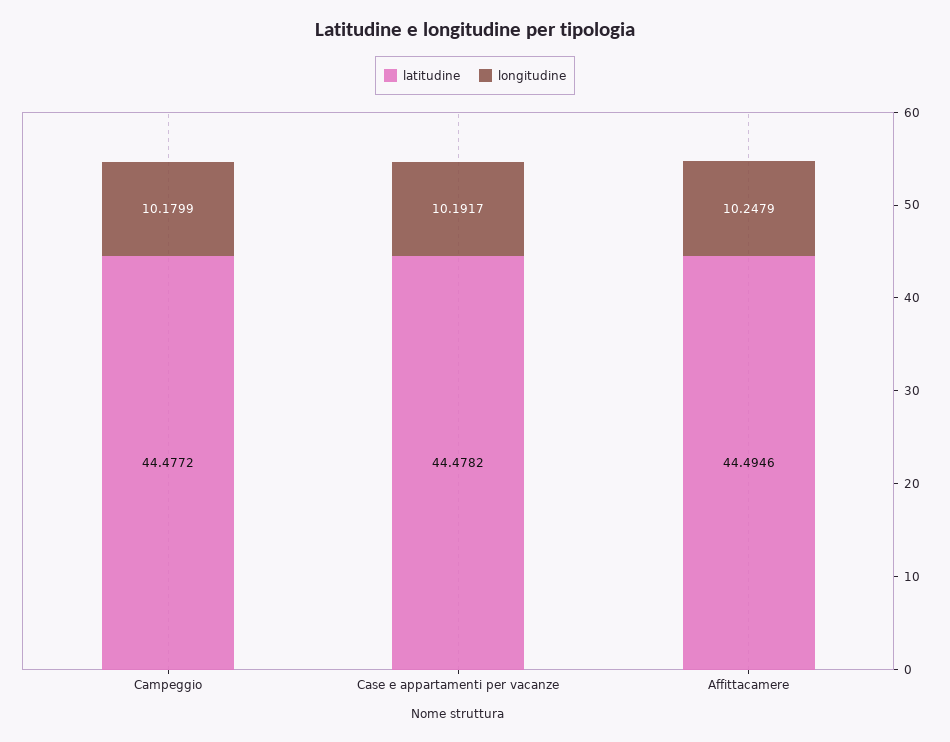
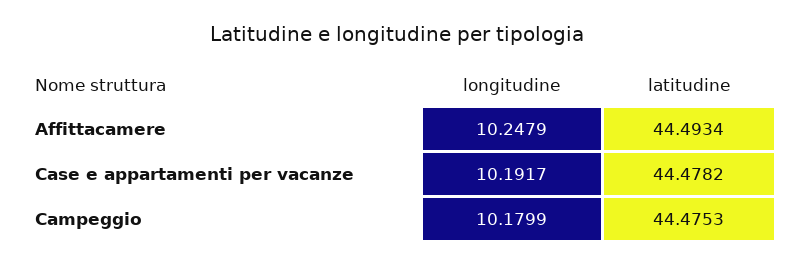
latitudine, Campeggio: 44.4772 -> 44.4753
latitudine, Affittacamere: 44.4946 -> 44.4934

